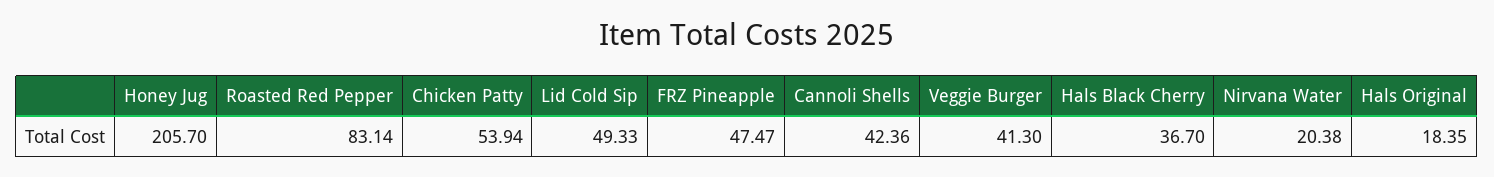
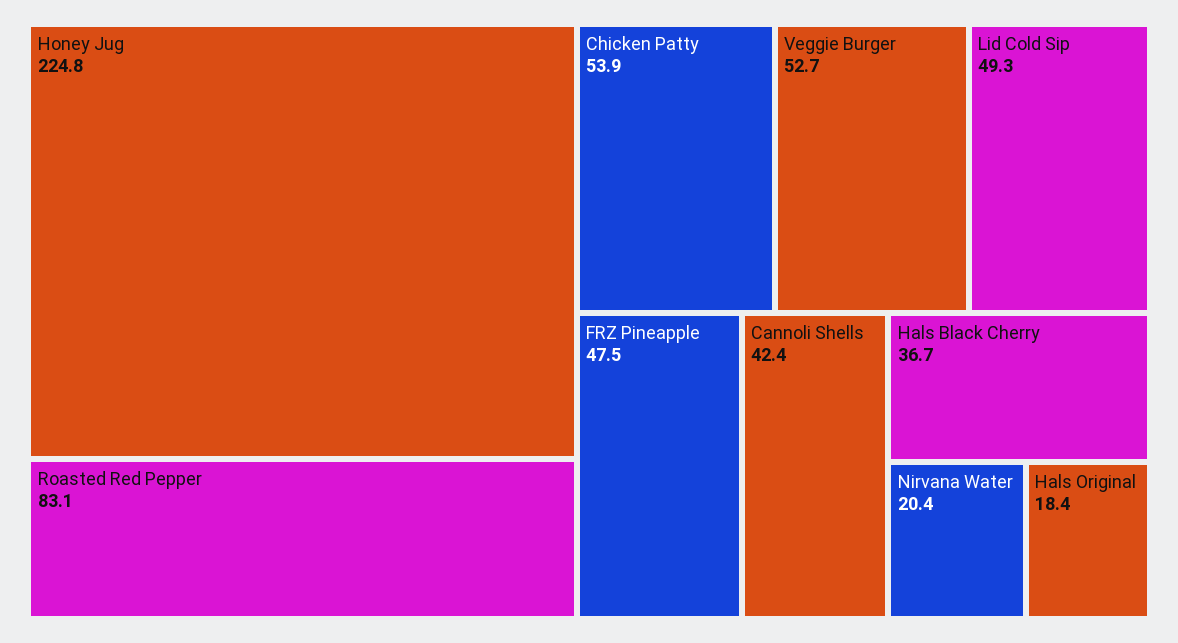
Honey Jug: 205.7 -> 224.8
Veggie Burger: 41.3 -> 52.7

